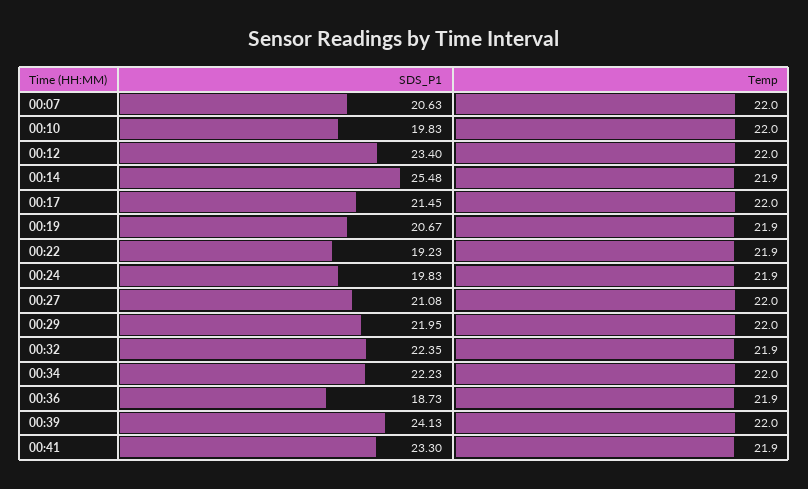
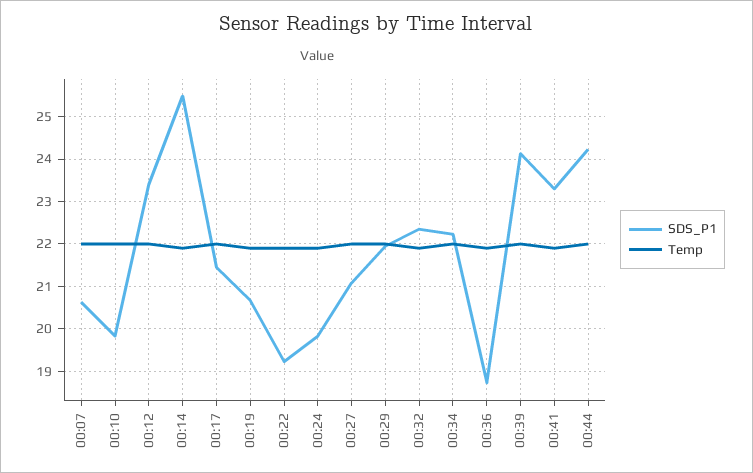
SDS_P1, 00:44: none -> 24.2
Temp, 00:44: none -> 22

